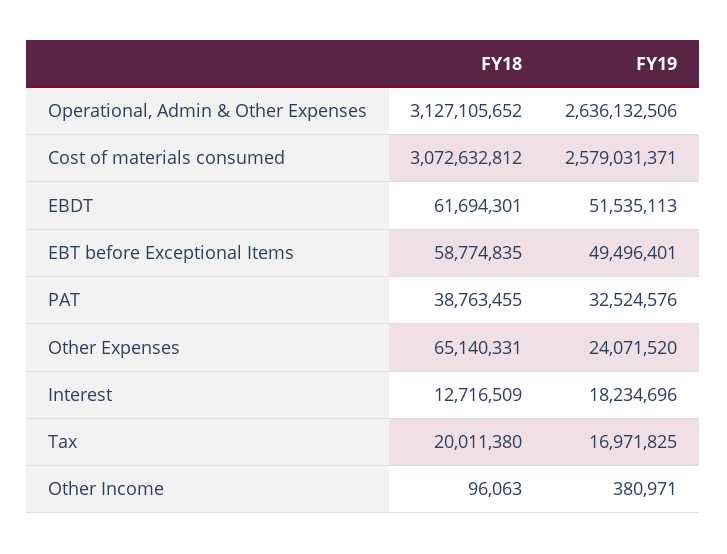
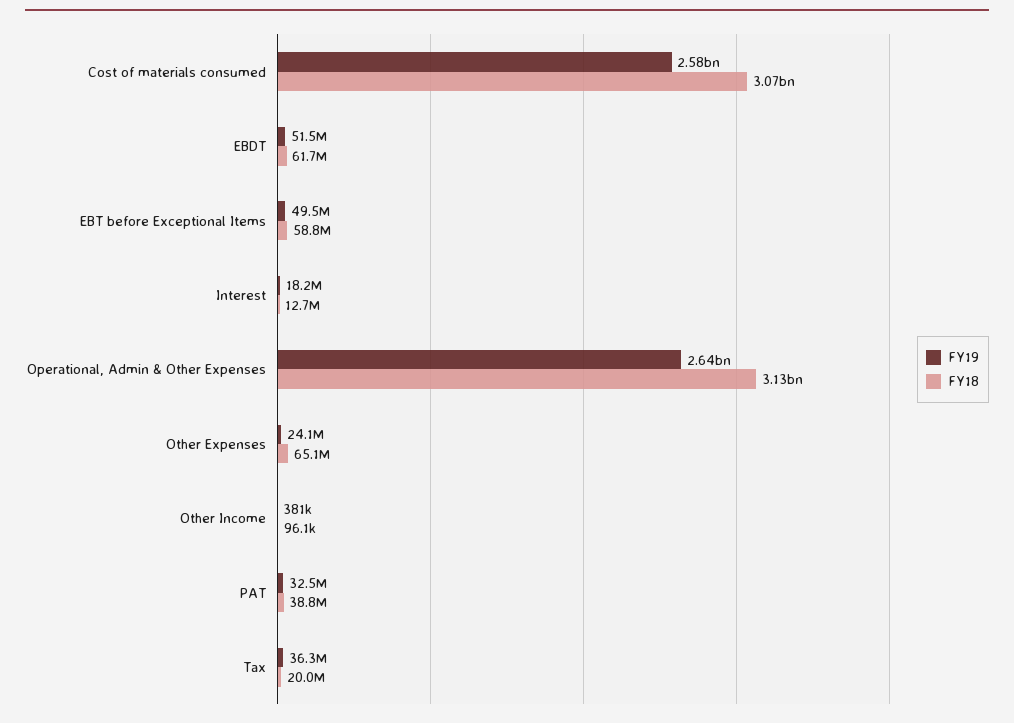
FY19, Tax: 16971825 -> 36300000

